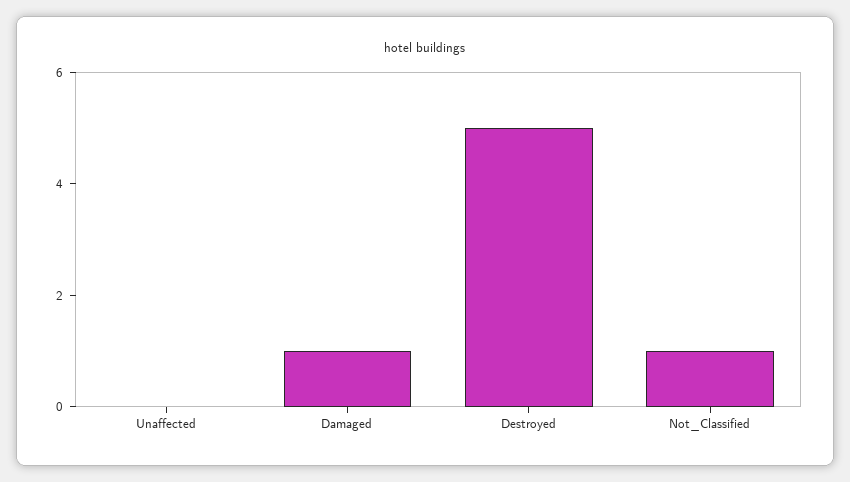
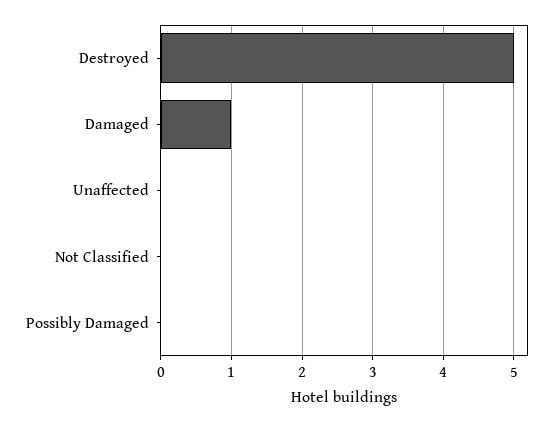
Not_Classified: 1 -> 0
Possibly Damaged: none -> 0

